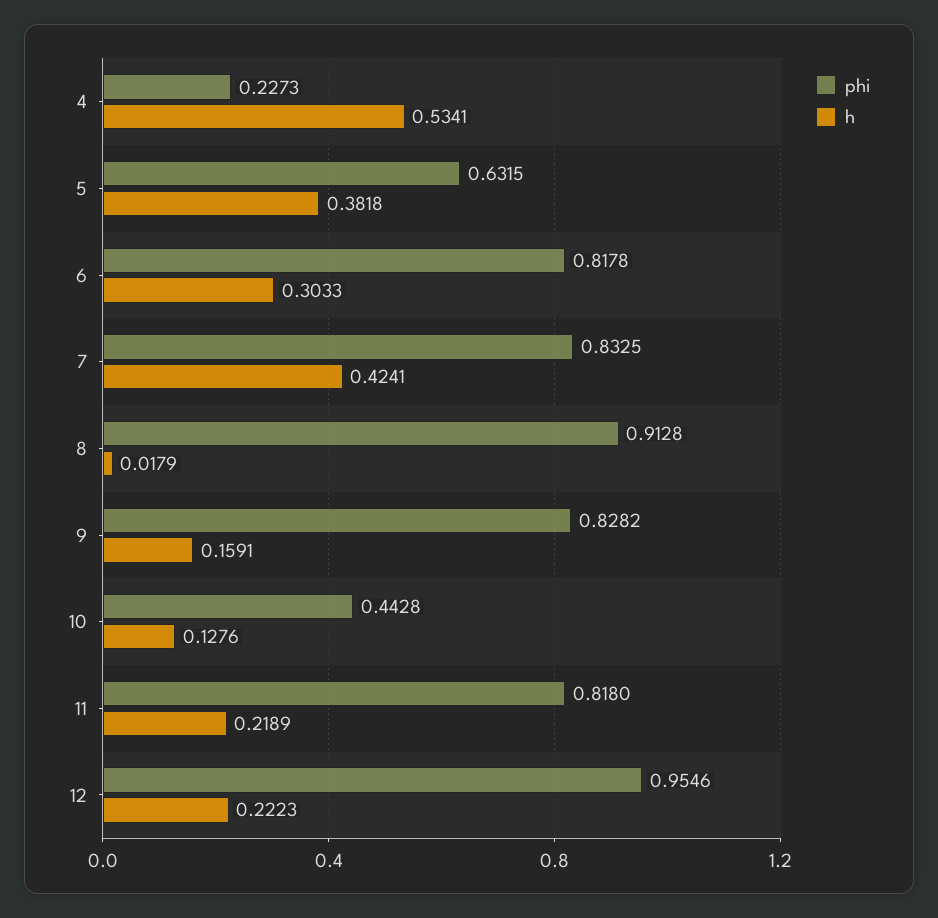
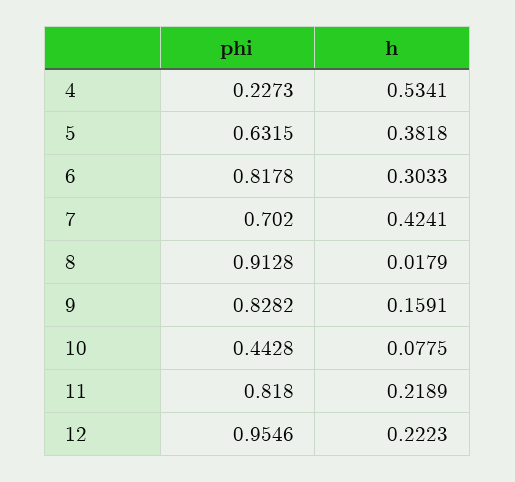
phi, 7: 0.8325 -> 0.702
h, 10: 0.1276 -> 0.0775

